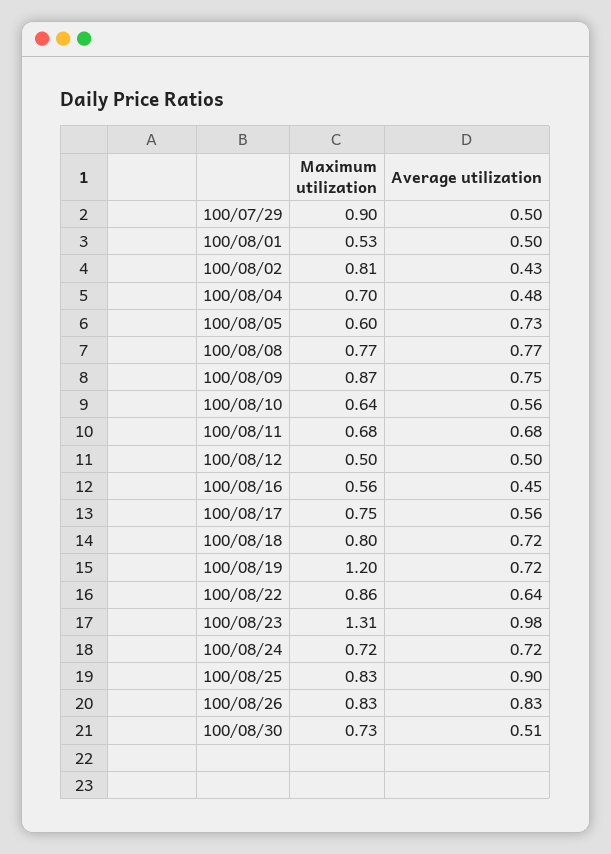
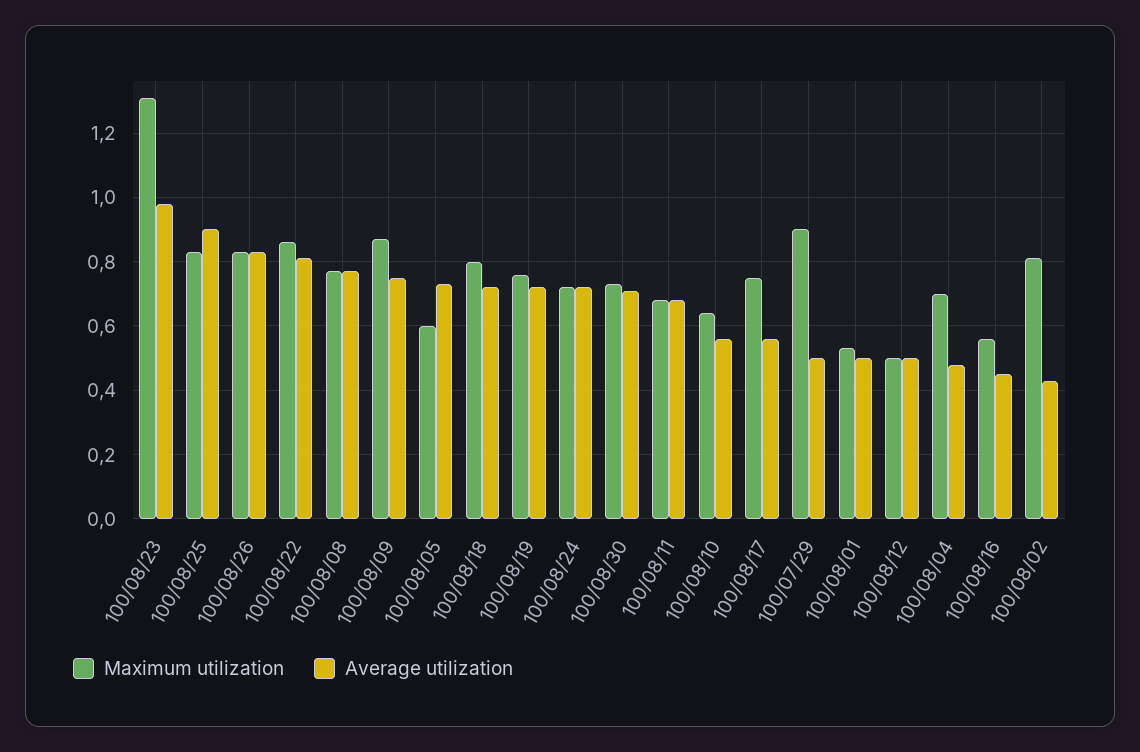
Maximum utilization, 100/08/19: 1.2 -> 0.75
Average utilization, 100/08/22: 0.64 -> 0.8
Average utilization, 100/08/30: 0.51 -> 0.7

